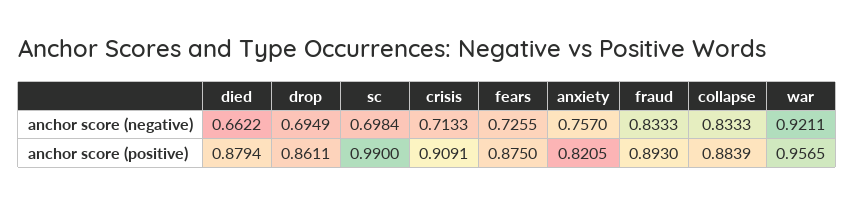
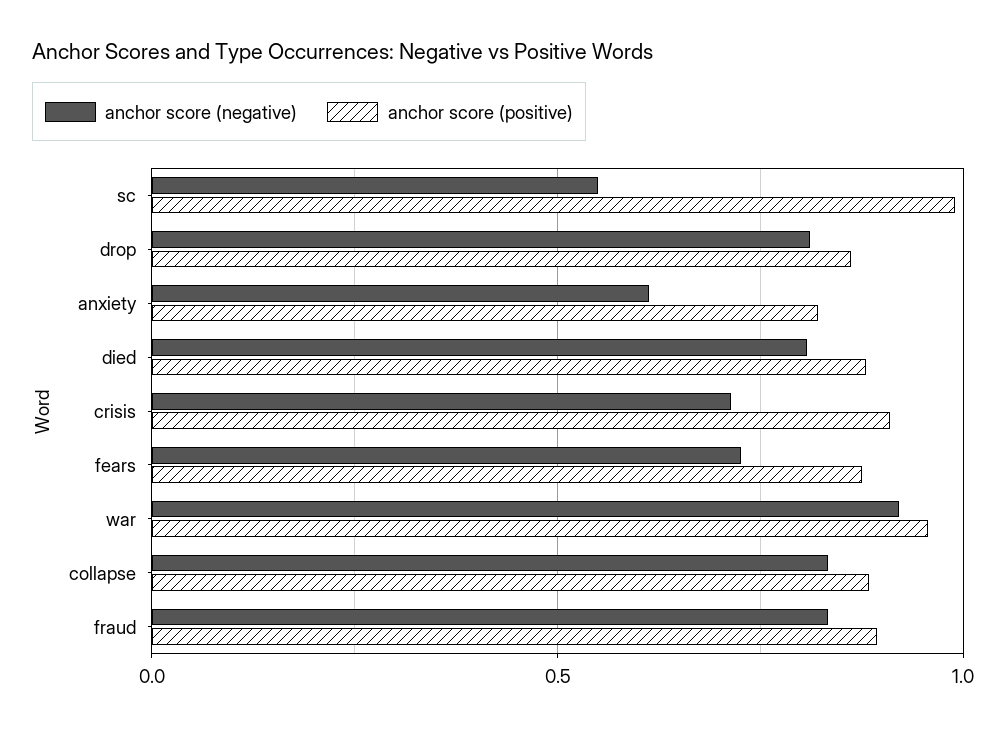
anchor score (negative), died: 0.6622 -> 0.8
anchor score (negative), drop: 0.6949 -> 0.8
anchor score (negative), sc: 0.6984 -> 0.55
anchor score (negative), anxiety: 0.757 -> 0.6

